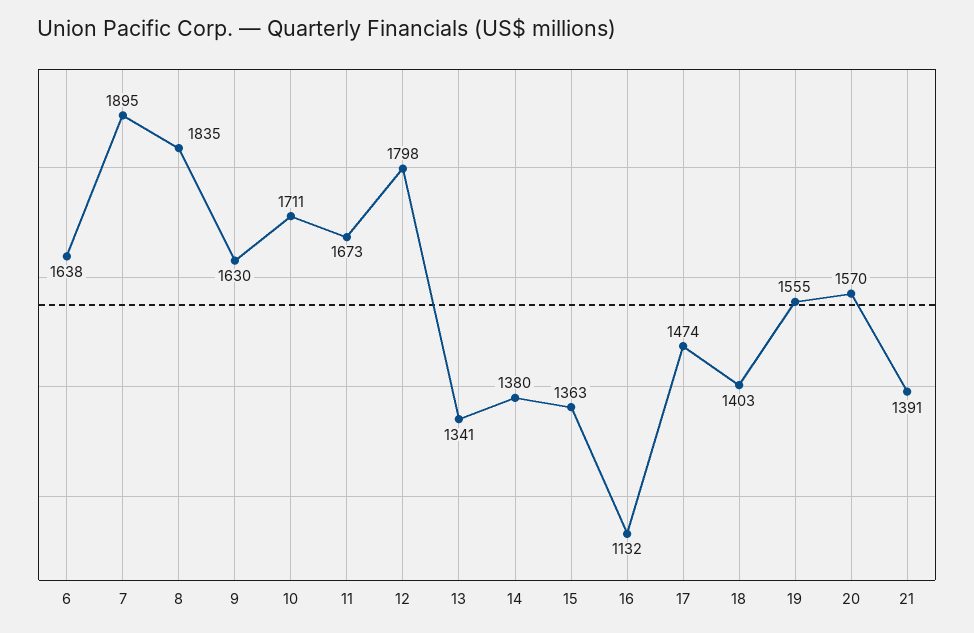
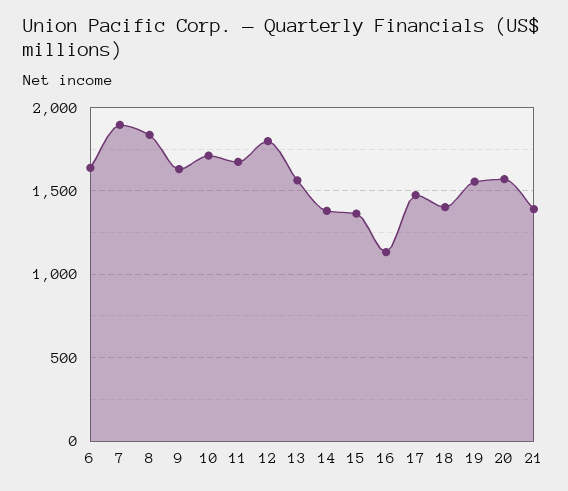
13: 1341 -> 1550

